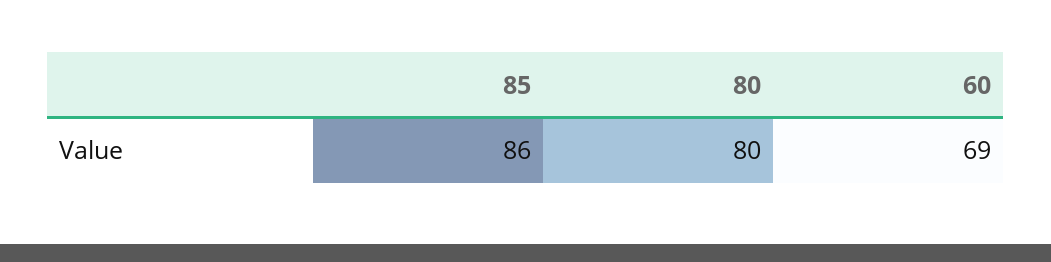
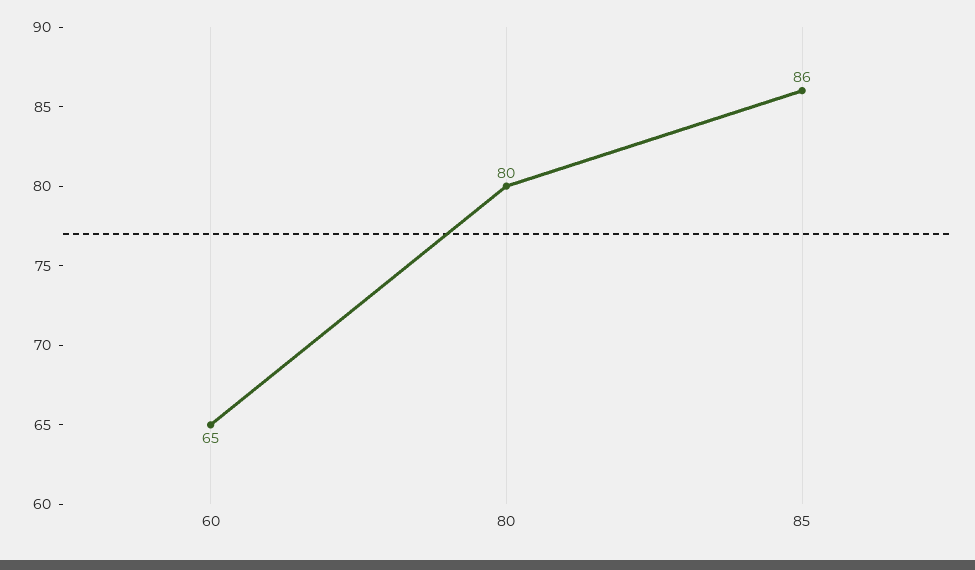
60: 69 -> 65

